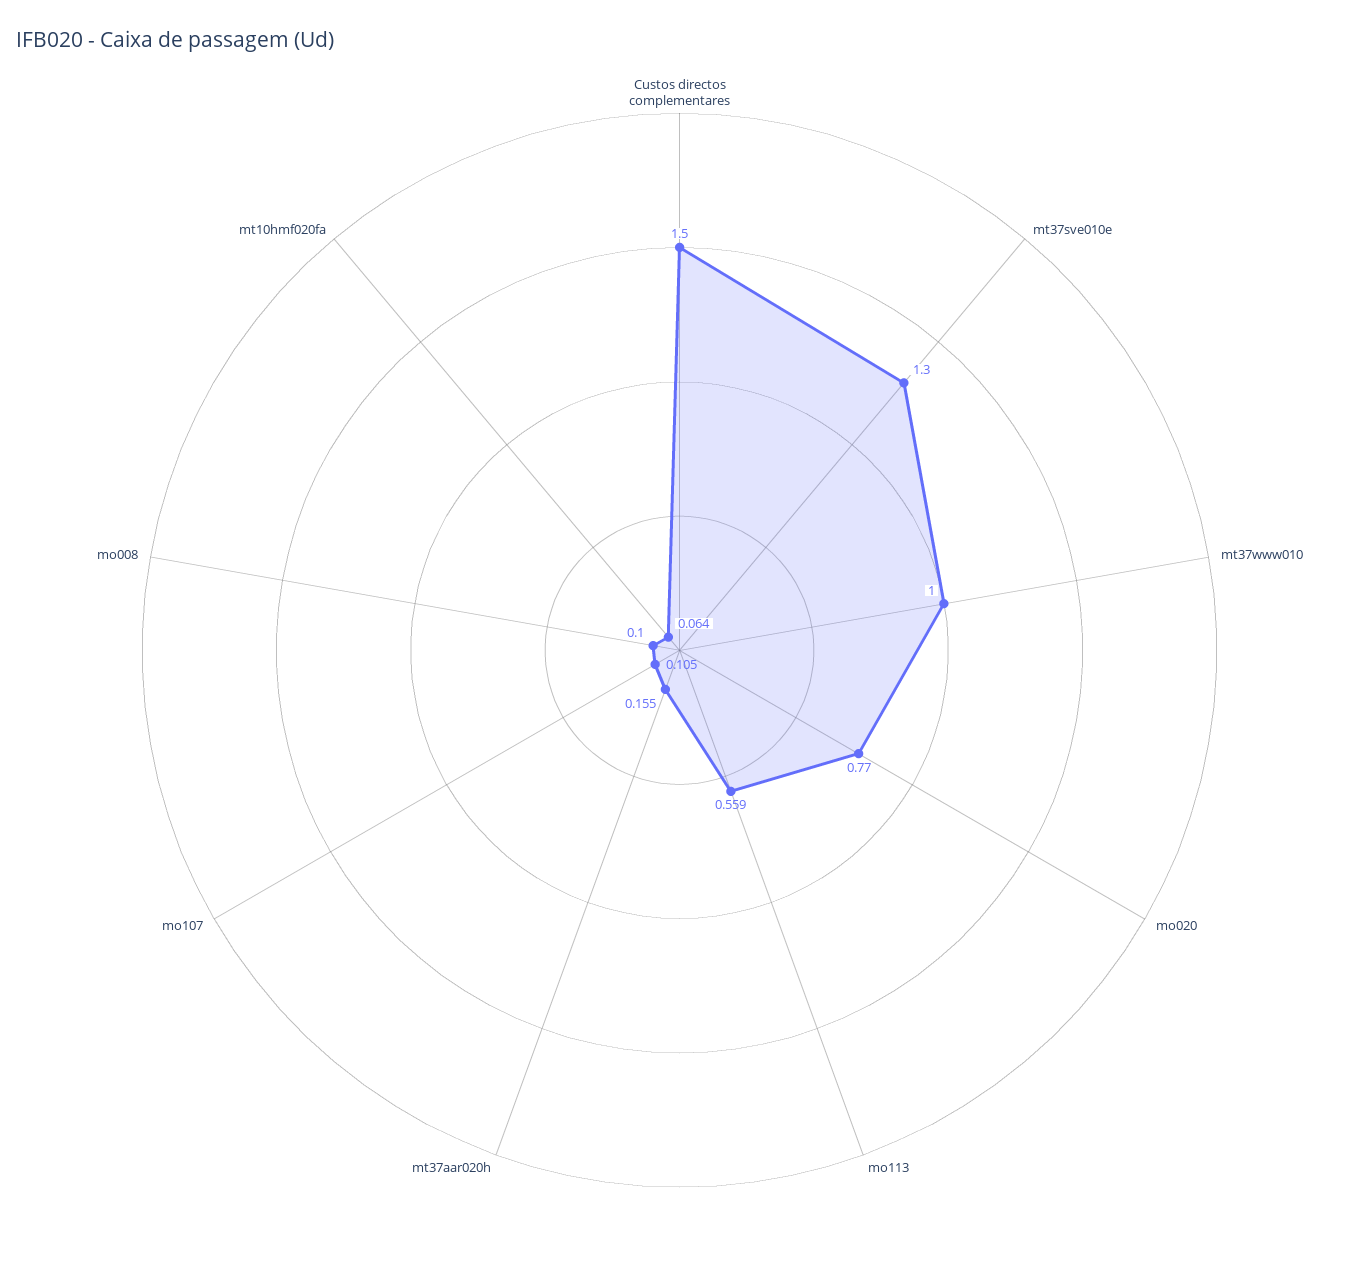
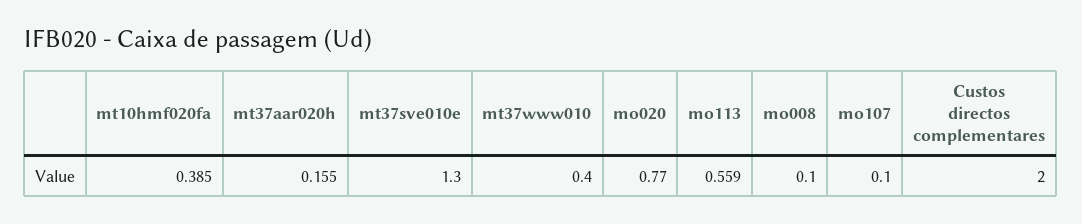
Custos directos complementares: 1.5 -> 2
mt37www010: 1 -> 0.4
mo107: 0.105 -> 0.1
mt10hmf020fa: 0.064 -> 0.385

